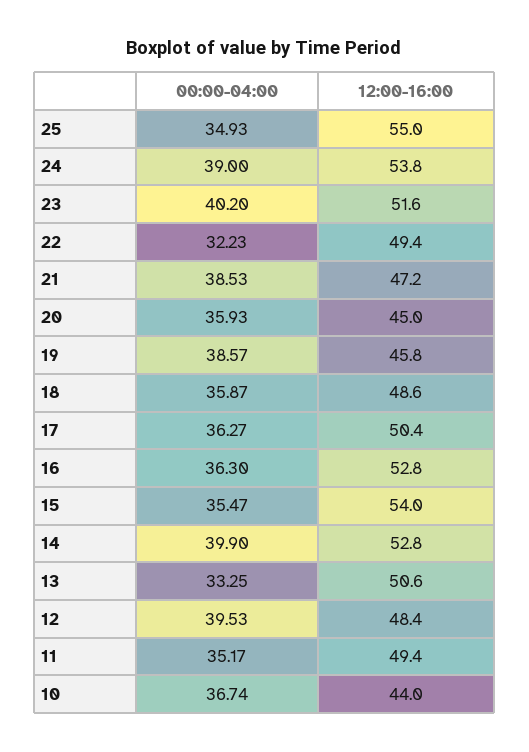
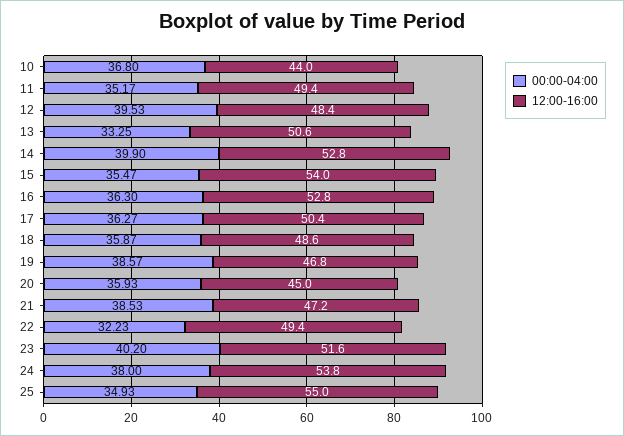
00:00-04:00, 24: 39 -> 38
12:00-16:00, 19: 45.8 -> 46.8
00:00-04:00, 10: 36.74 -> 36.8

